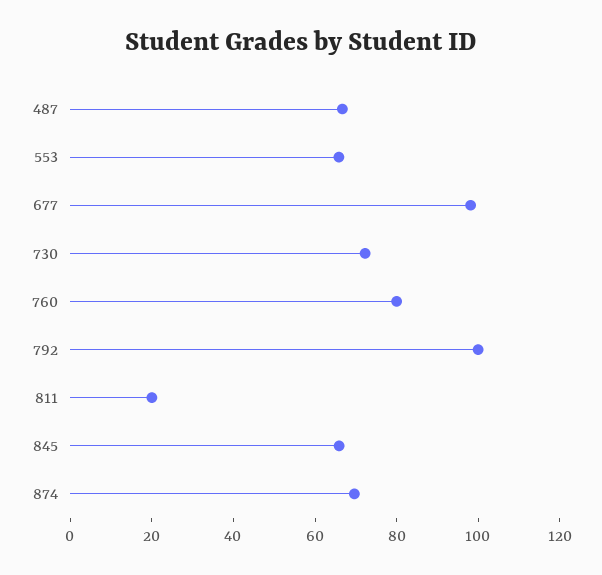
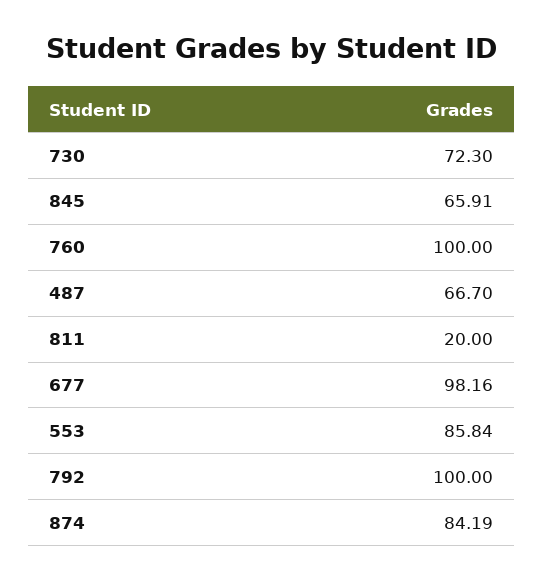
553: 65 -> 85.84
760: 80 -> 100
874: 70 -> 84.19

